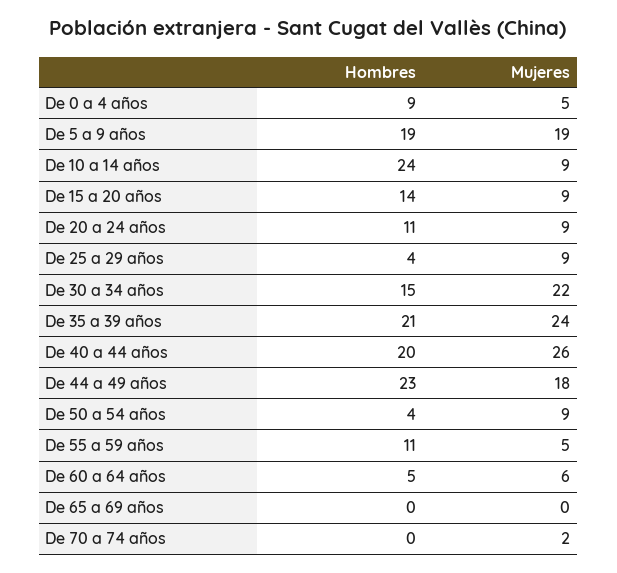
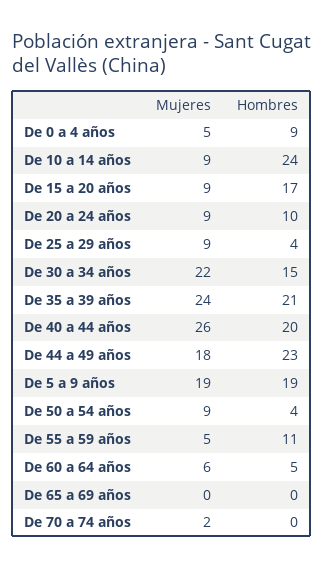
Hombres, De 15 a 20 años: 14 -> 17
Hombres, De 20 a 24 años: 11 -> 10

